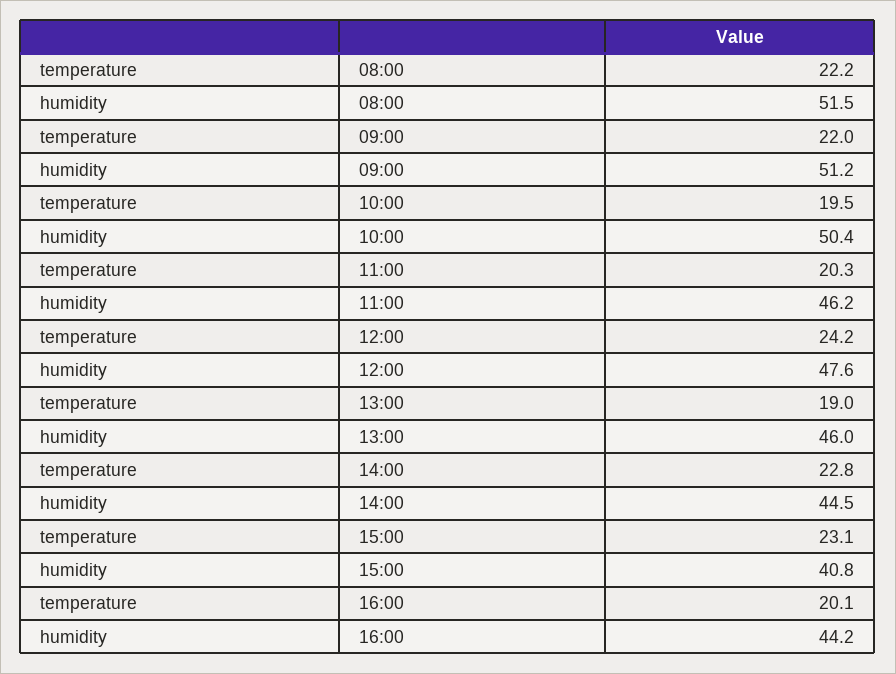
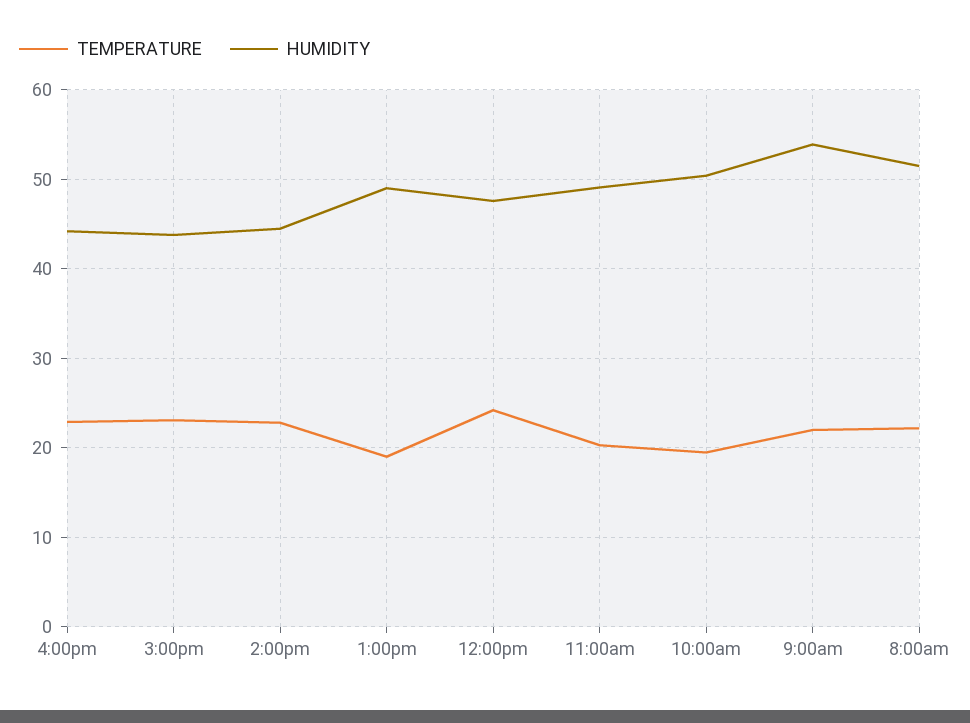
humidity, 09:00: 51.2 -> 54
humidity, 11:00: 46.2 -> 49
humidity, 13:00: 46 -> 49
humidity, 15:00: 40.8 -> 44
temperature, 16:00: 20.1 -> 23

